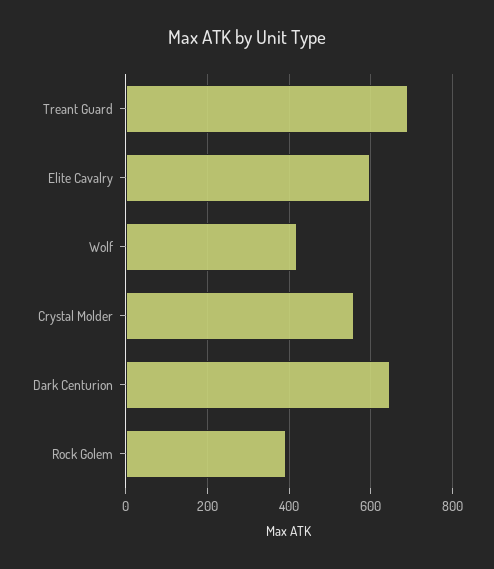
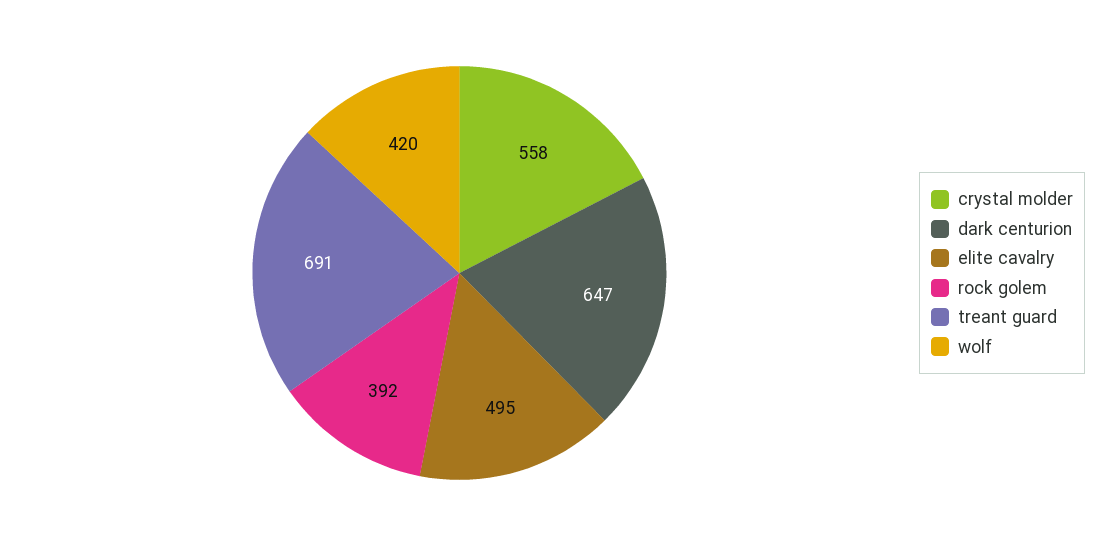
Elite Cavalry: 600 -> 495

